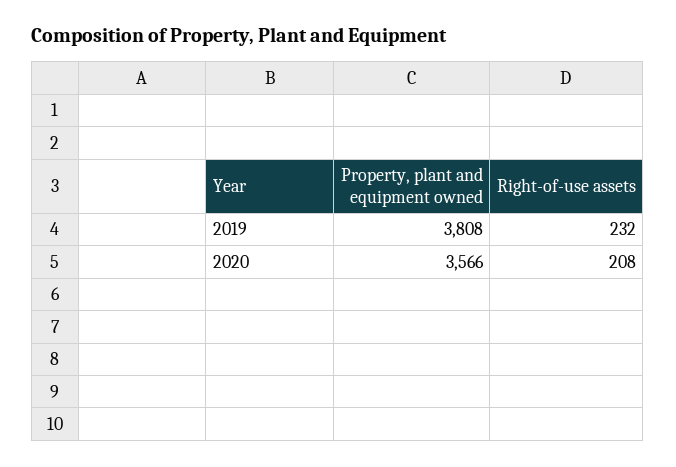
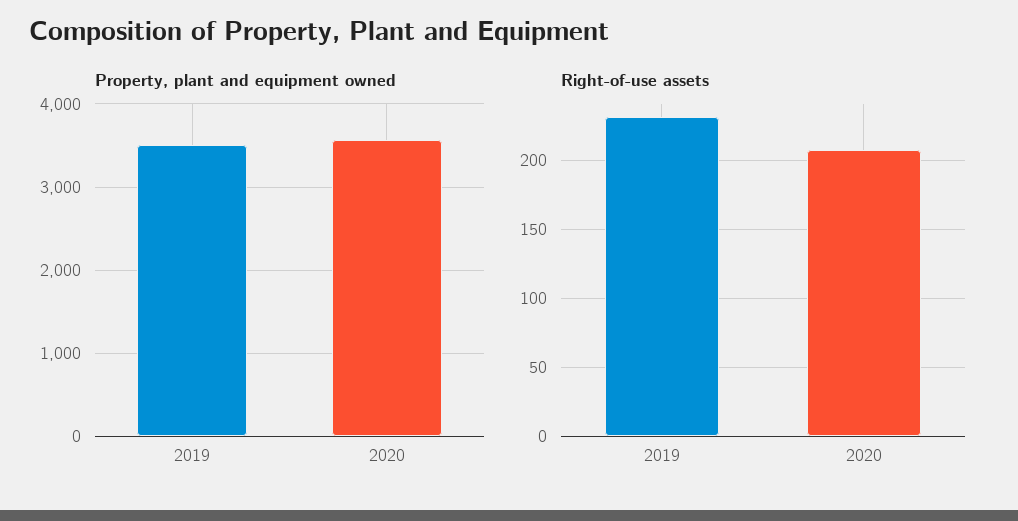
Property, plant and equipment owned, 2019: 3808 -> 3500

